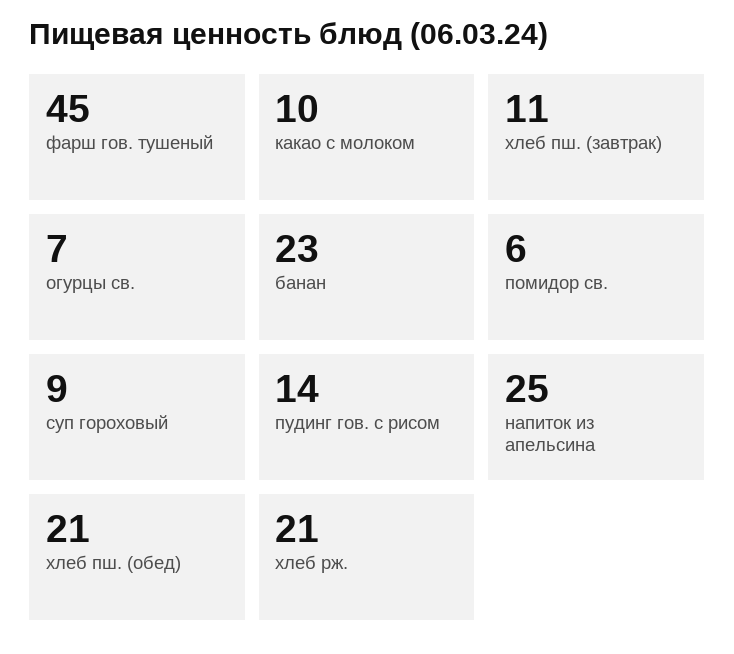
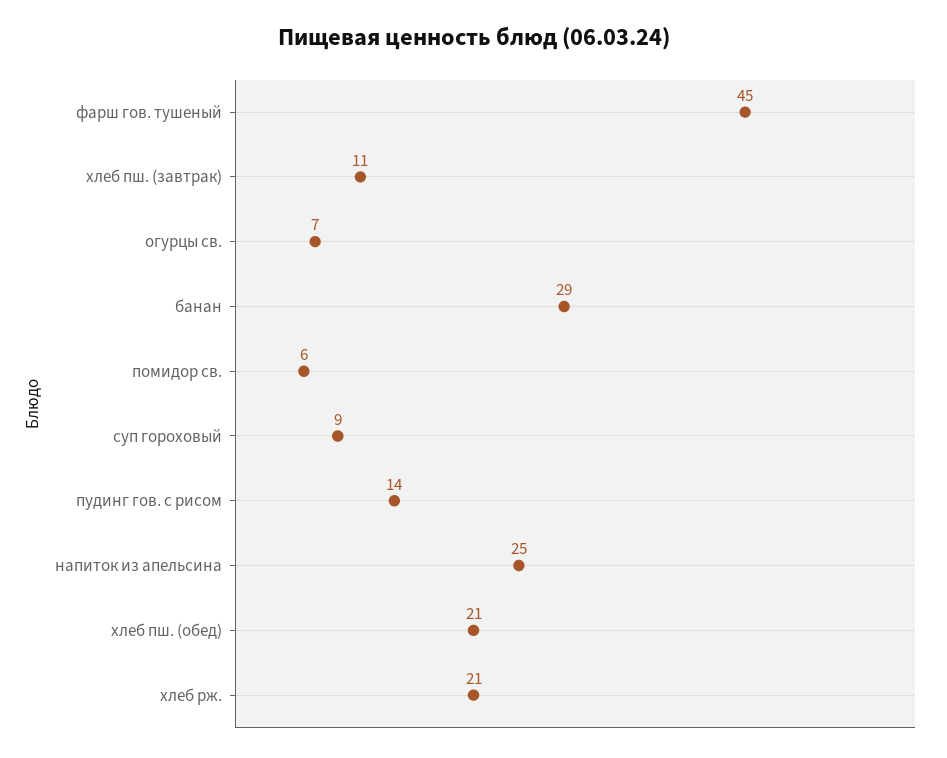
какао с молоком: 10 -> none
банан: 23 -> 29

